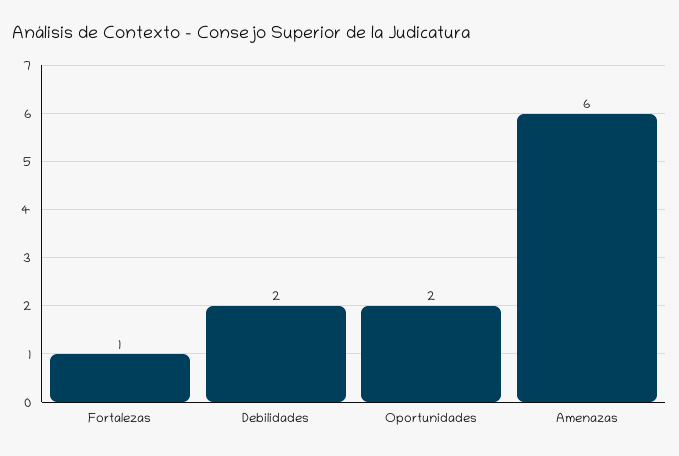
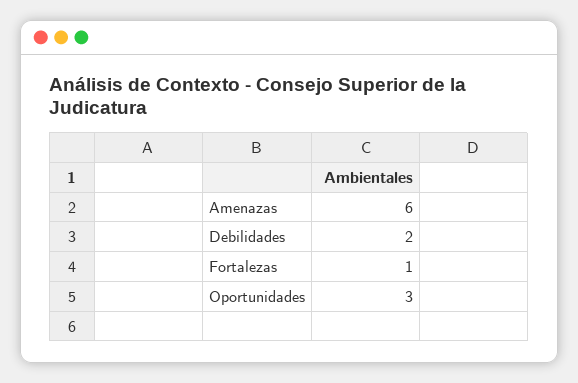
Oportunidades: 2 -> 3

